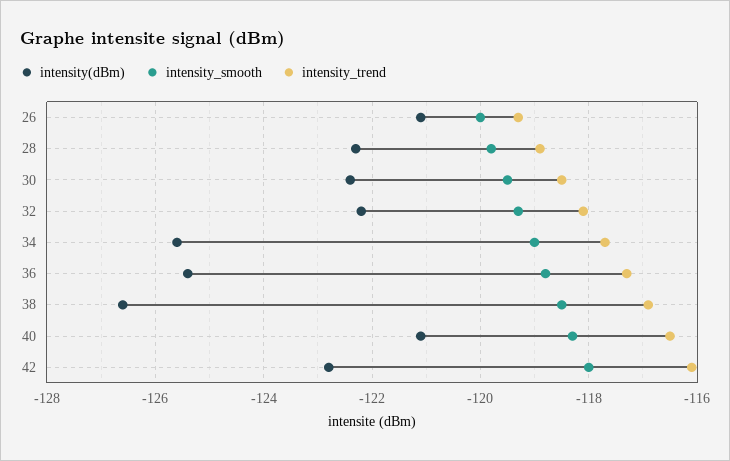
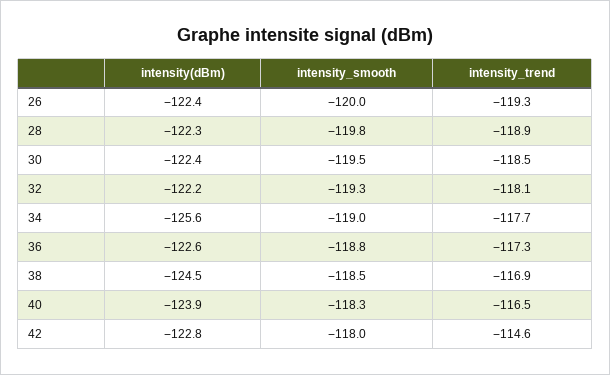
intensity(dBm), 26: -121 -> -122.4
intensity(dBm), 36: -125.5 -> -122.6
intensity(dBm), 38: -126.5 -> -124.5
intensity(dBm), 40: -121 -> -123.9
intensity_trend, 42: -116 -> -114.6

